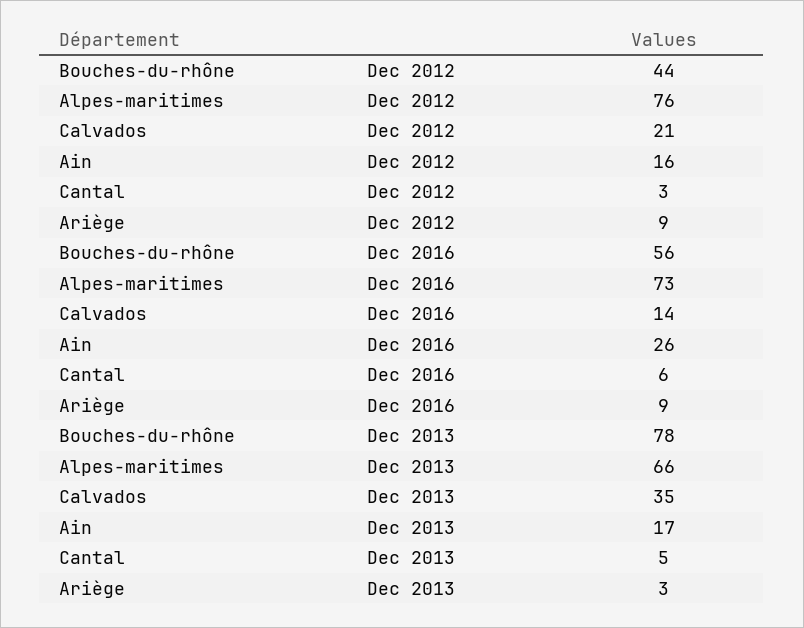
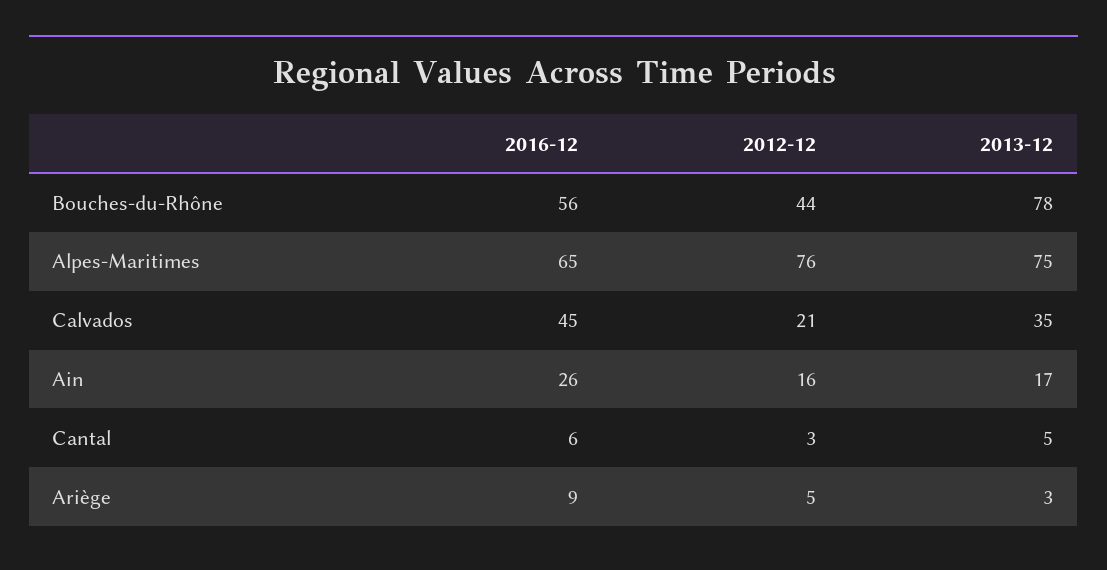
Ariège, Dec 2012: 9 -> 5
Alpes-maritimes, Dec 2016: 73 -> 65
Calvados, Dec 2016: 14 -> 45
Alpes-maritimes, Dec 2013: 66 -> 75

